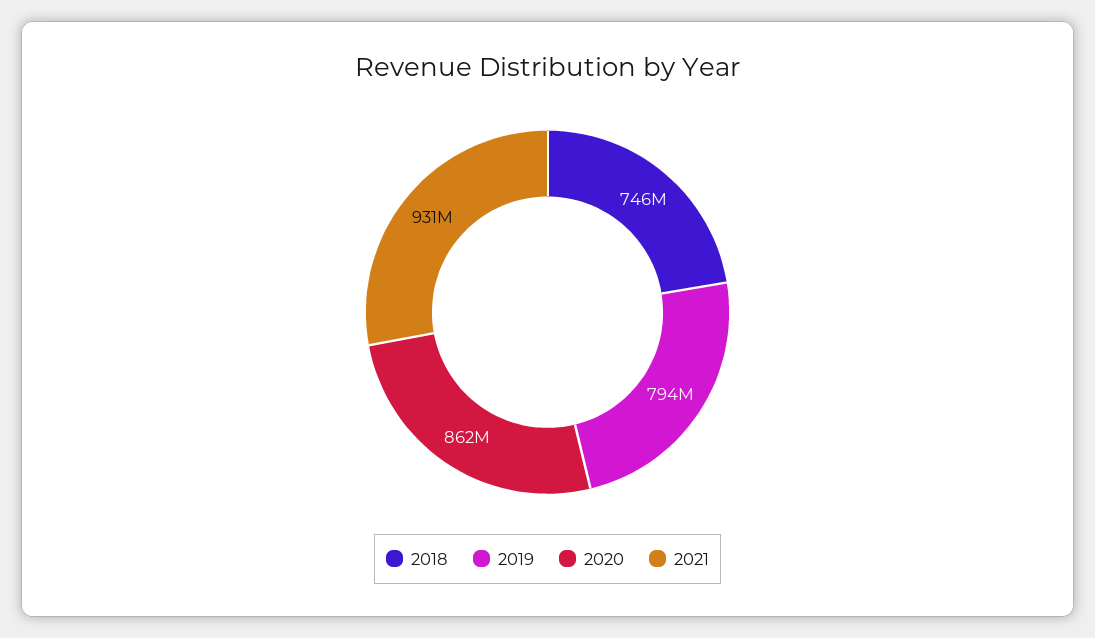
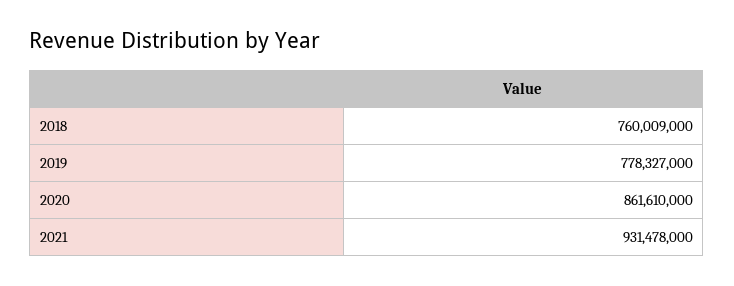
2018: 746000000 -> 760009000
2019: 794000000 -> 778327000

